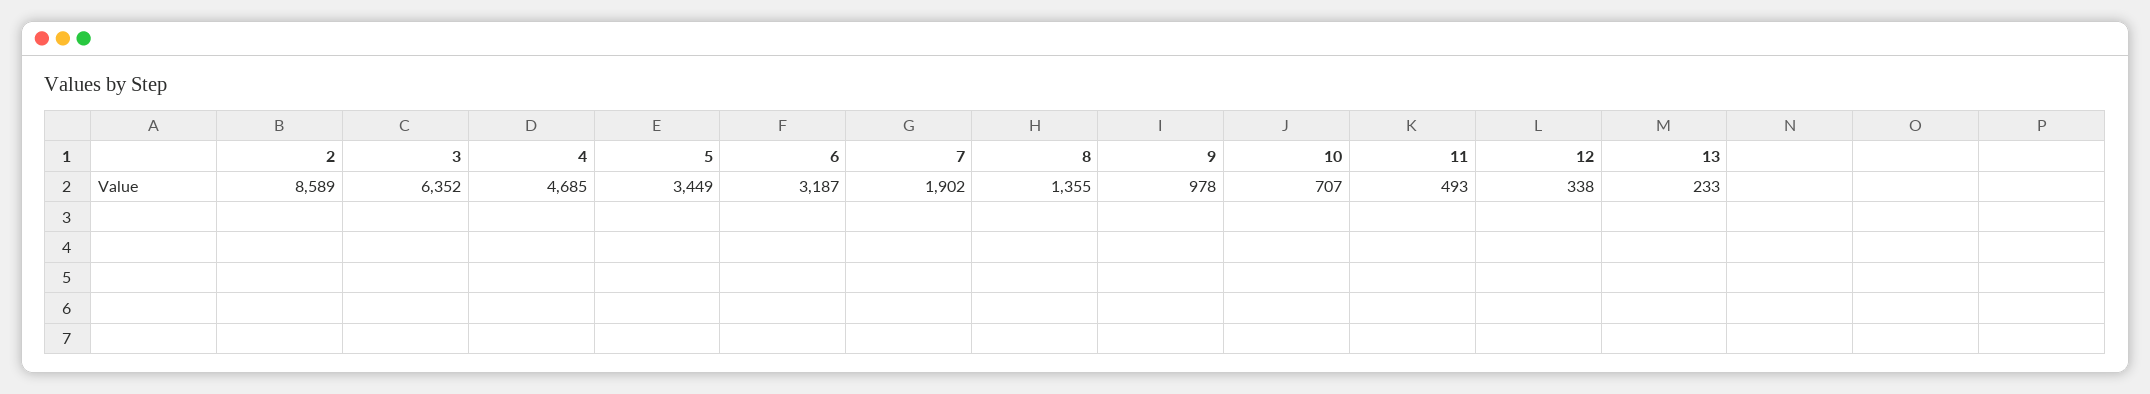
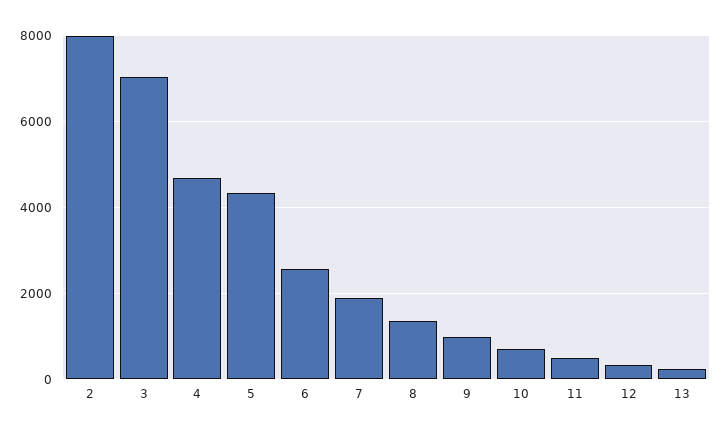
2: 8589 -> 8000
3: 6352 -> 7000
5: 3449 -> 4400
6: 3187 -> 2600

